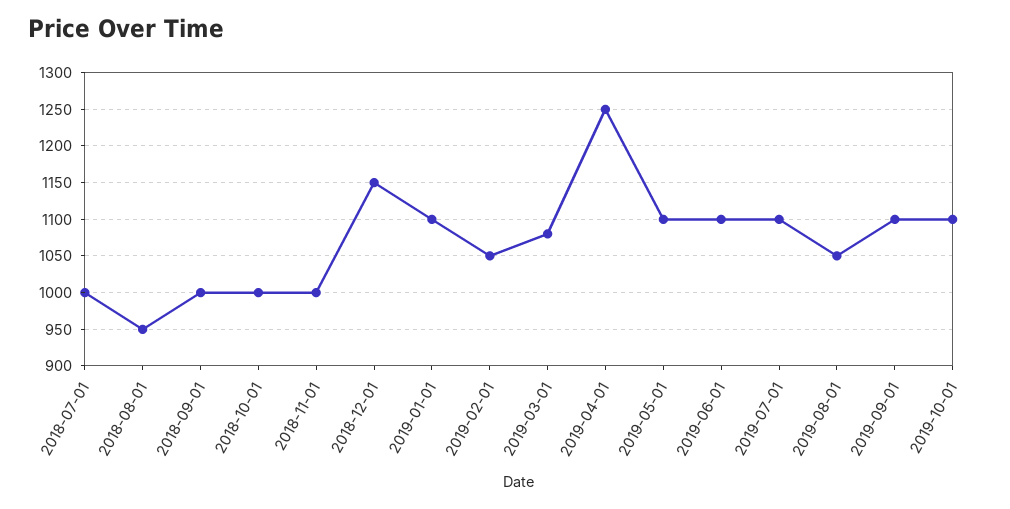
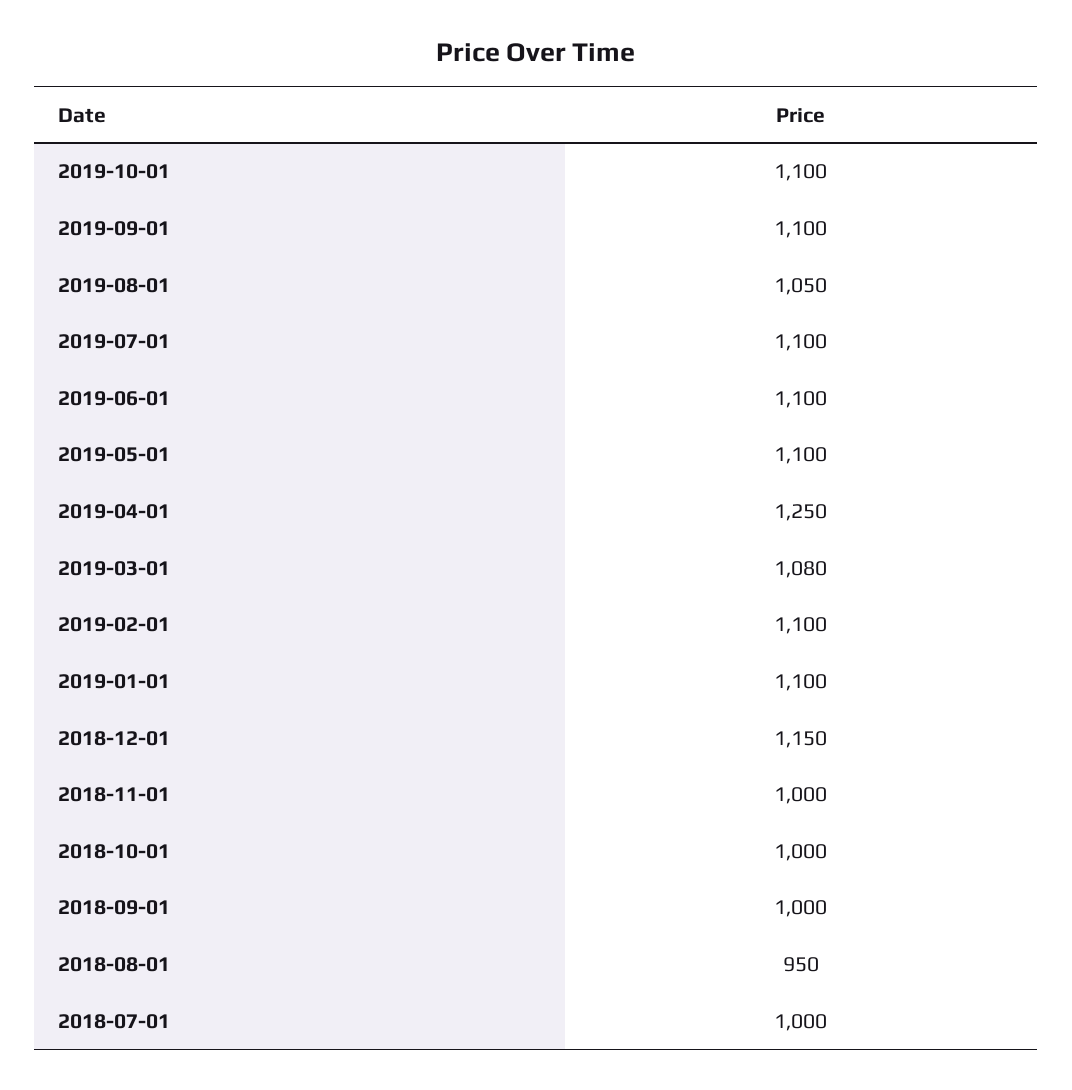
2019-02-01: 1050 -> 1100

